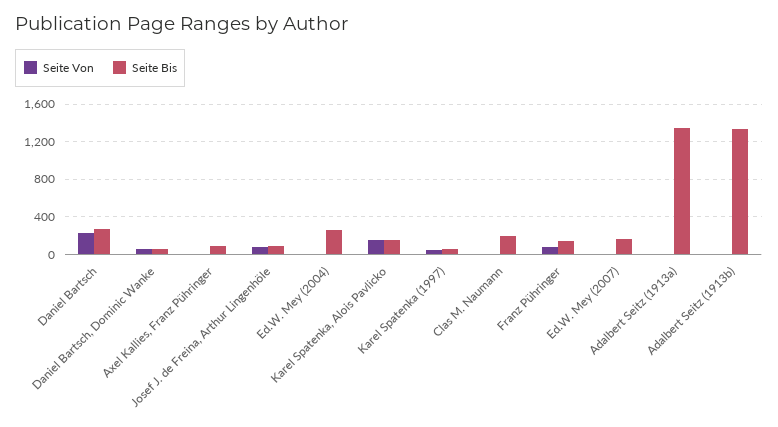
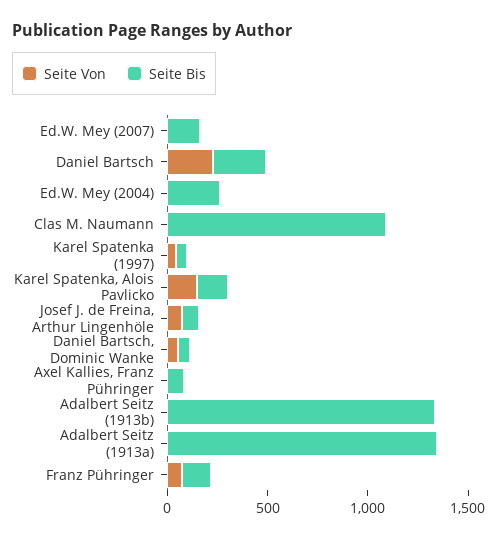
Seite Bis, Clas M. Naumann: 200 -> 1100

